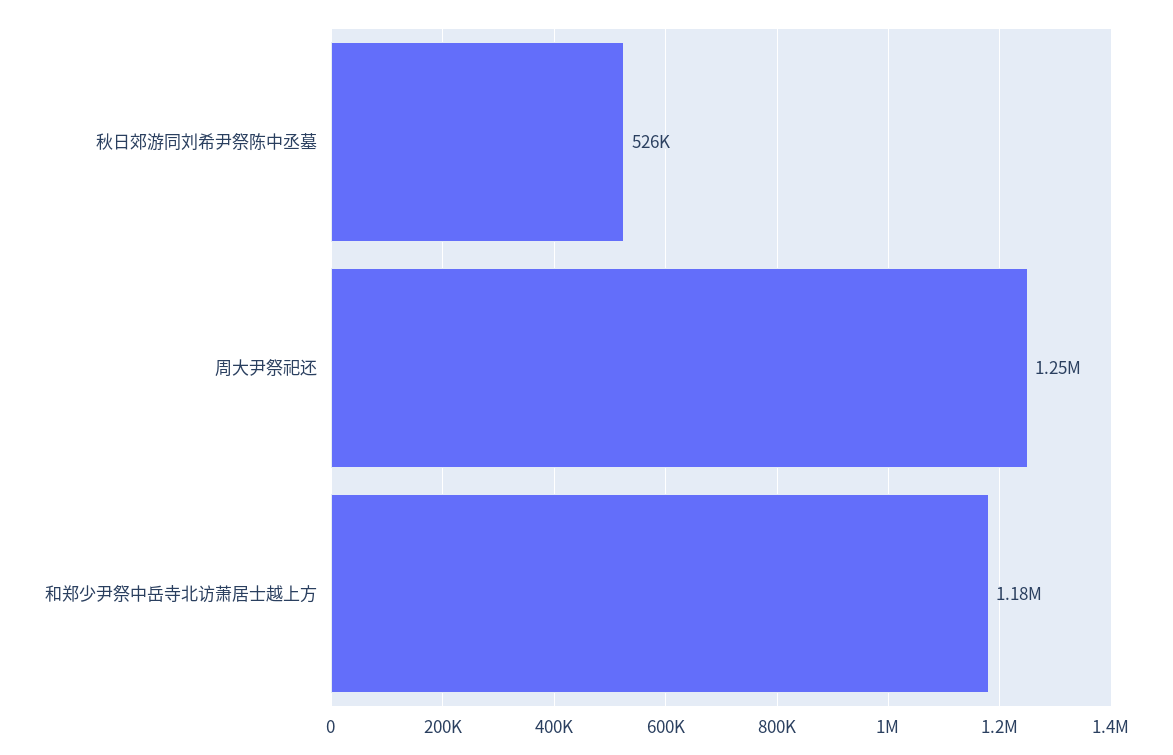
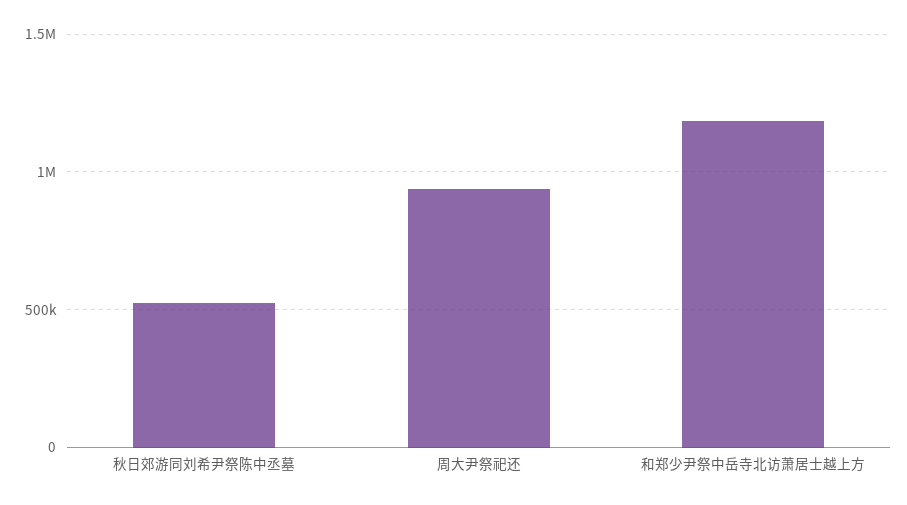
周大尹祭祀还: 1250000 -> 950000

